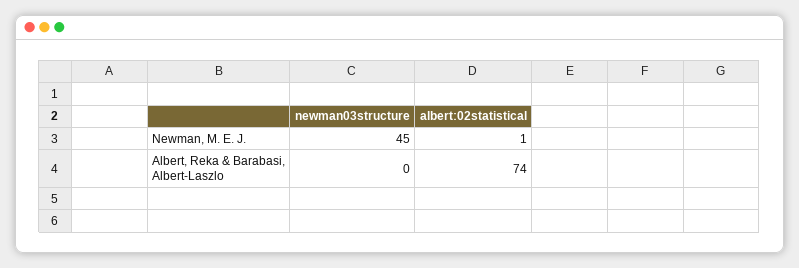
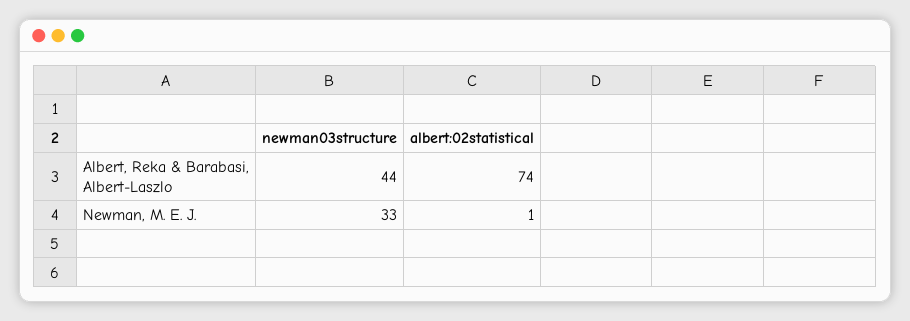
newman03structure, Newman, M. E. J.: 45 -> 33
newman03structure, Albert, Reka & Barabasi, Albert-Laszlo: 0 -> 44

